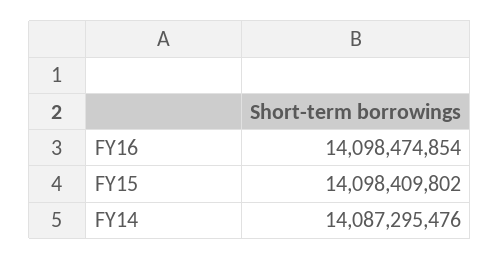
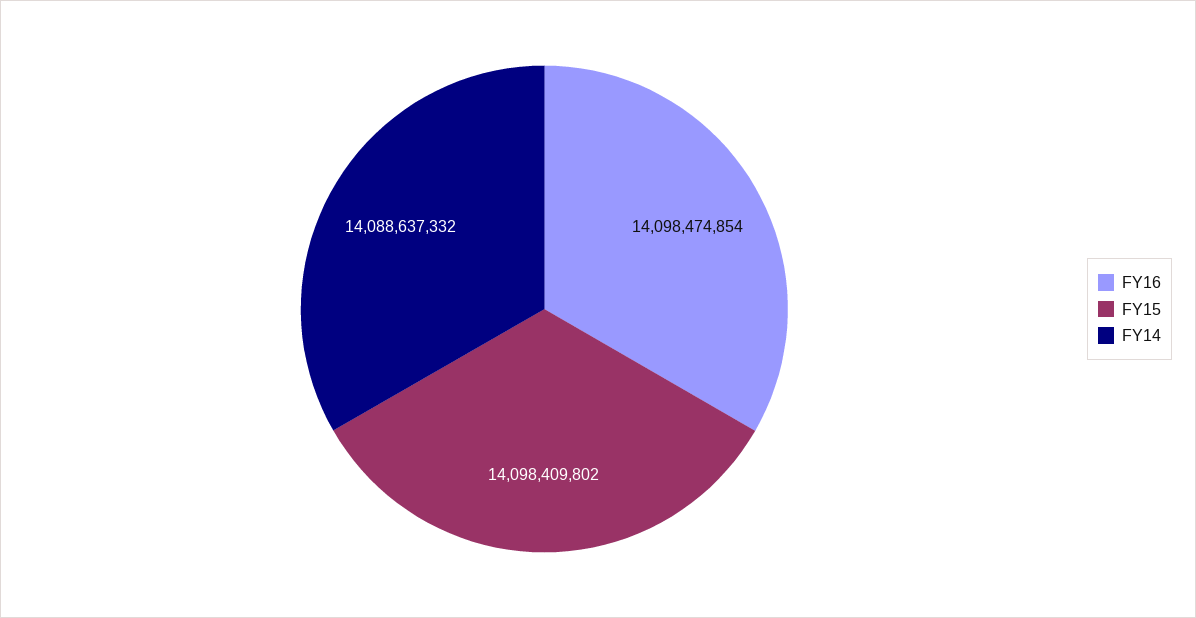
FY14: 14087295476 -> 14088637332

